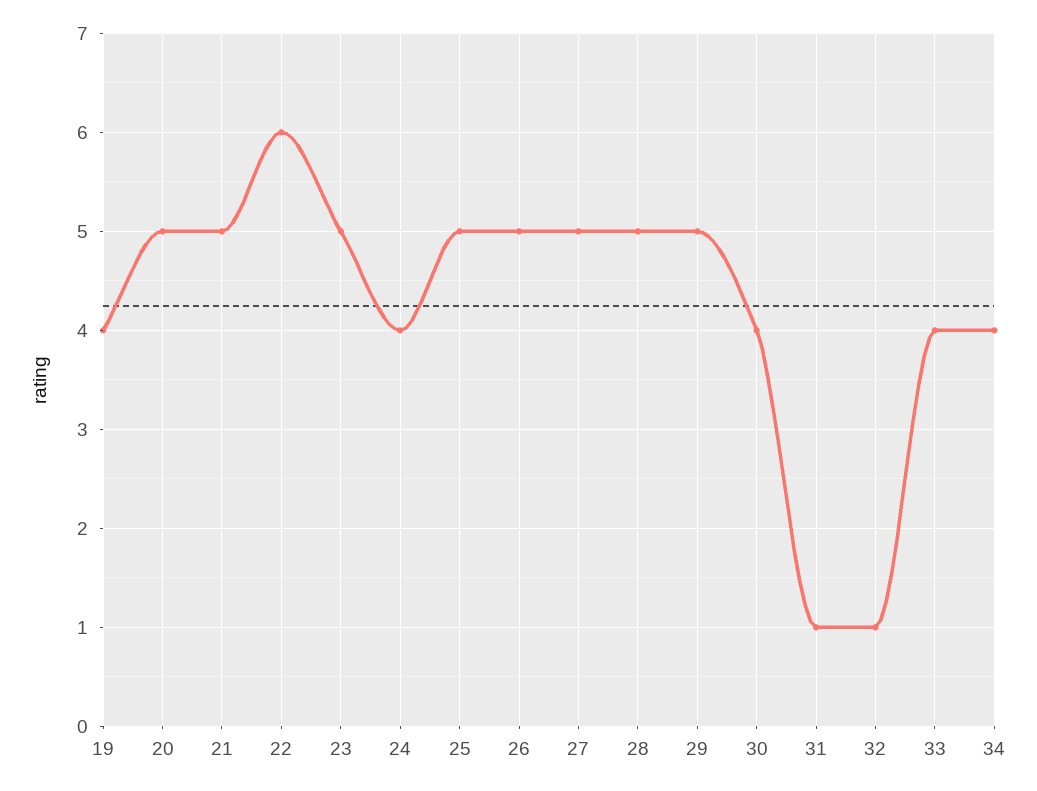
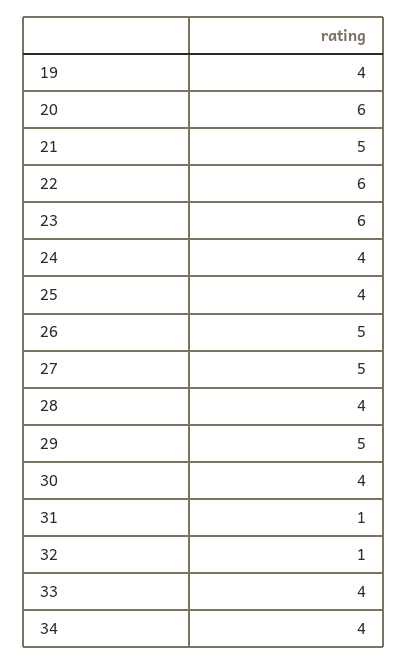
20: 5 -> 6
23: 5 -> 6
25: 5 -> 4
28: 5 -> 4

